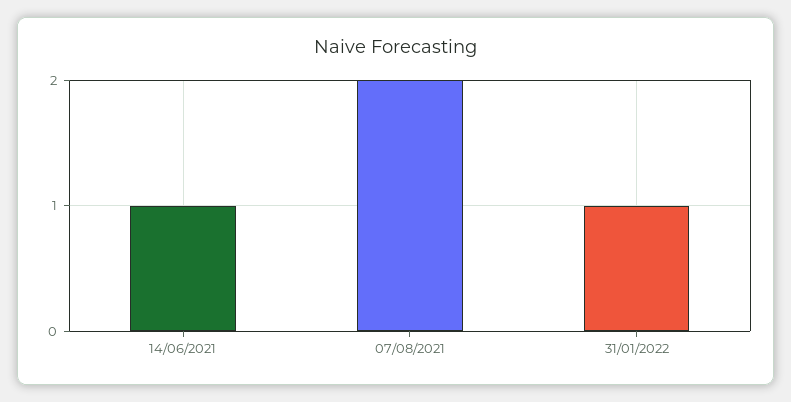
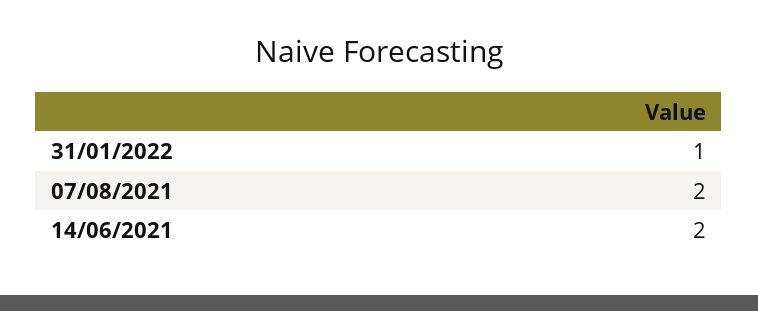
14/06/2021: 1 -> 2

